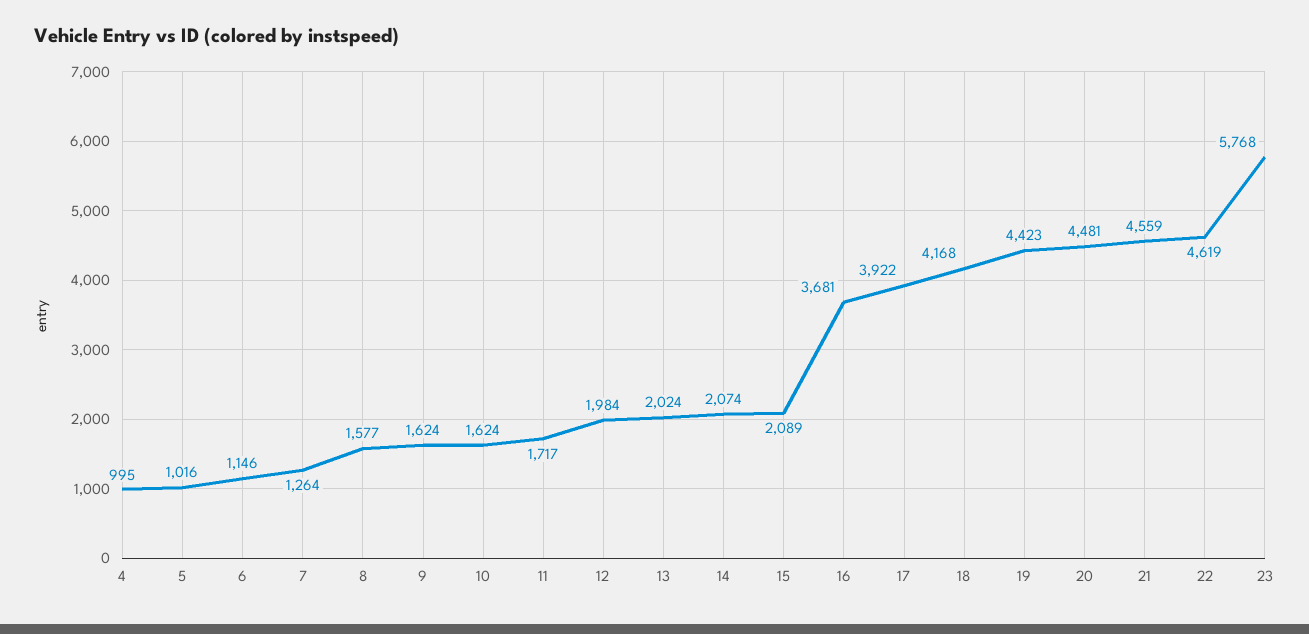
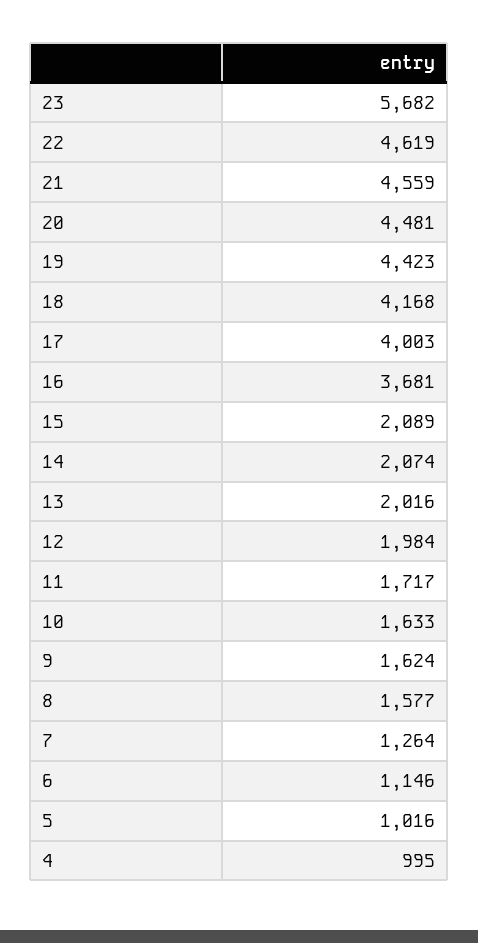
10: 1624 -> 1633
13: 2024 -> 2016
17: 3922 -> 4003
23: 5768 -> 5682

